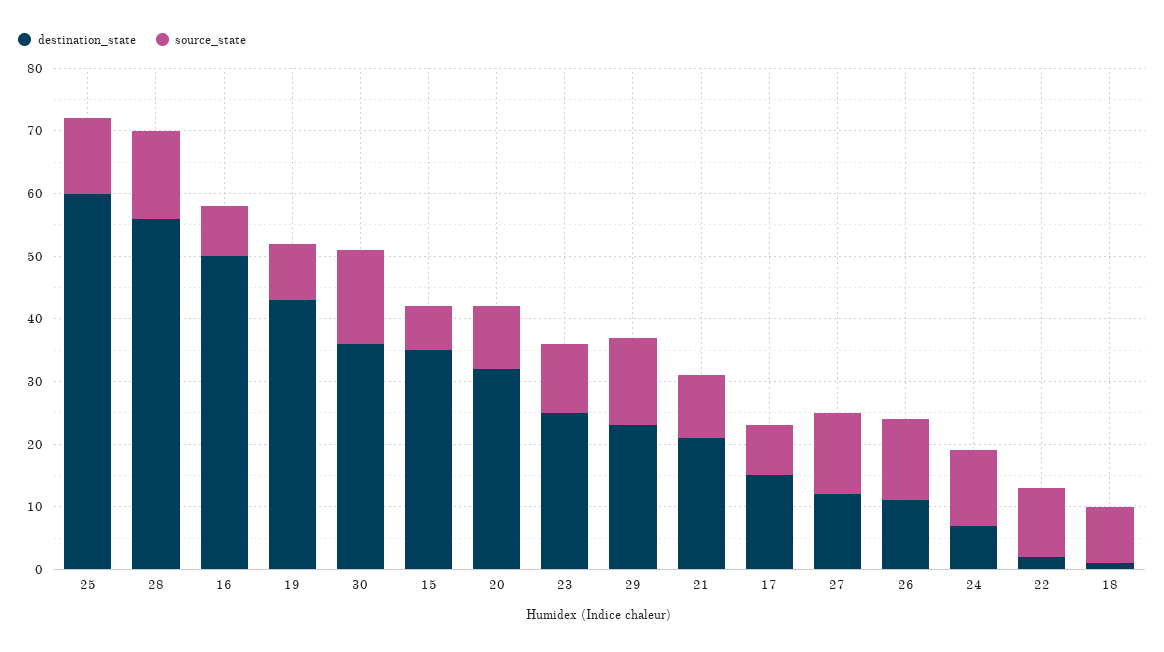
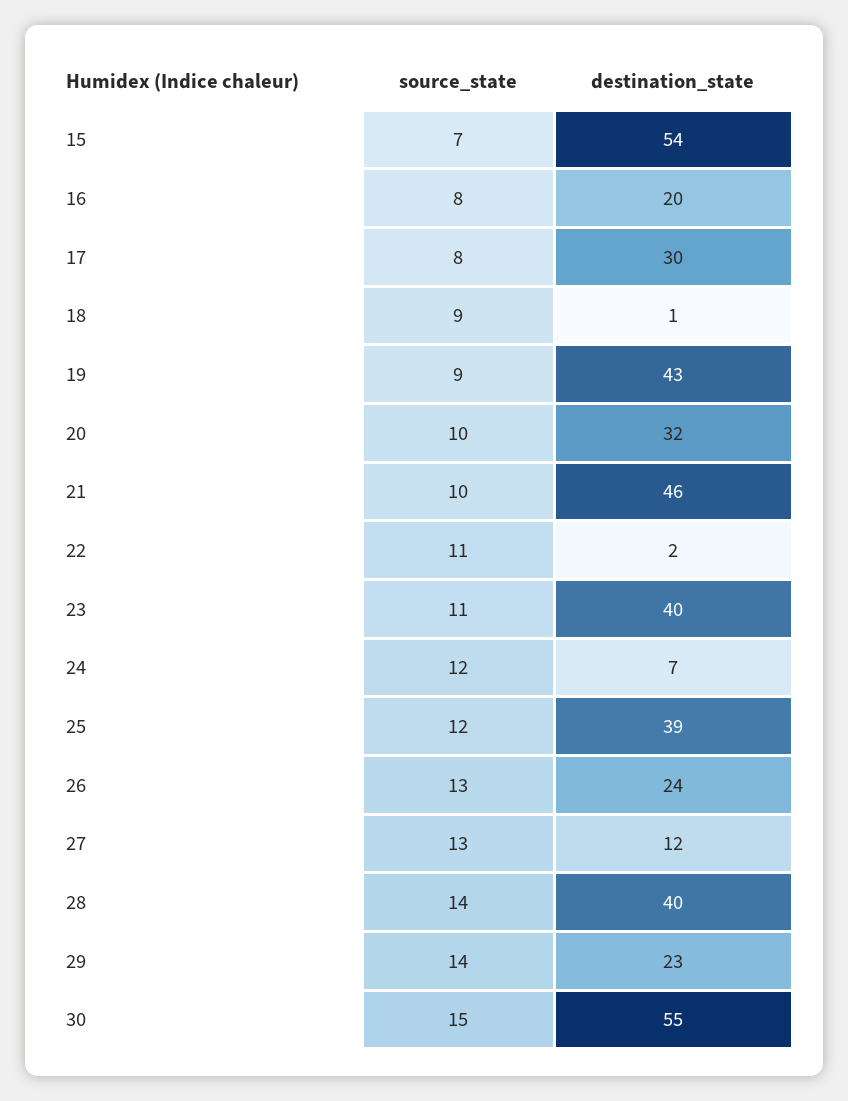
destination_state, 25: 60 -> 39
destination_state, 28: 55 -> 40
destination_state, 16: 50 -> 20
destination_state, 30: 35 -> 55
destination_state, 15: 35 -> 54
destination_state, 23: 25 -> 40
destination_state, 21: 20 -> 46
destination_state, 17: 15 -> 30
destination_state, 26: 10 -> 24

